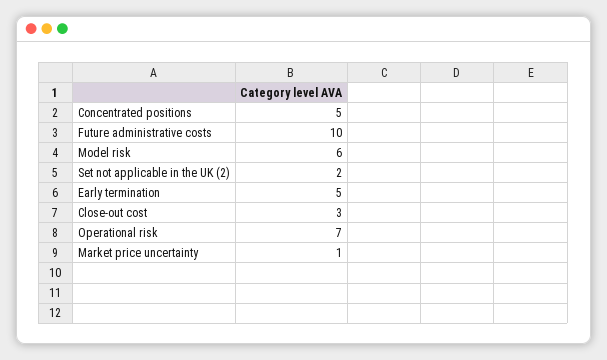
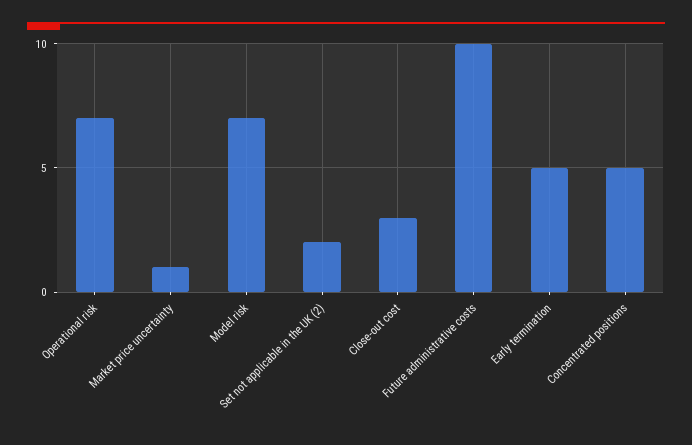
Model risk: 6 -> 7

